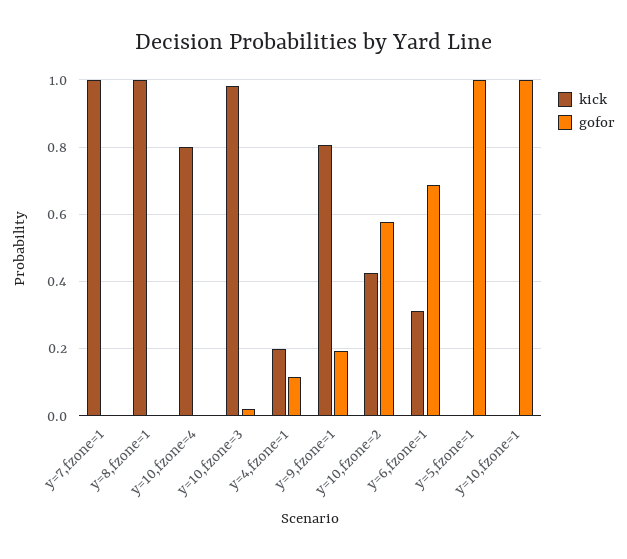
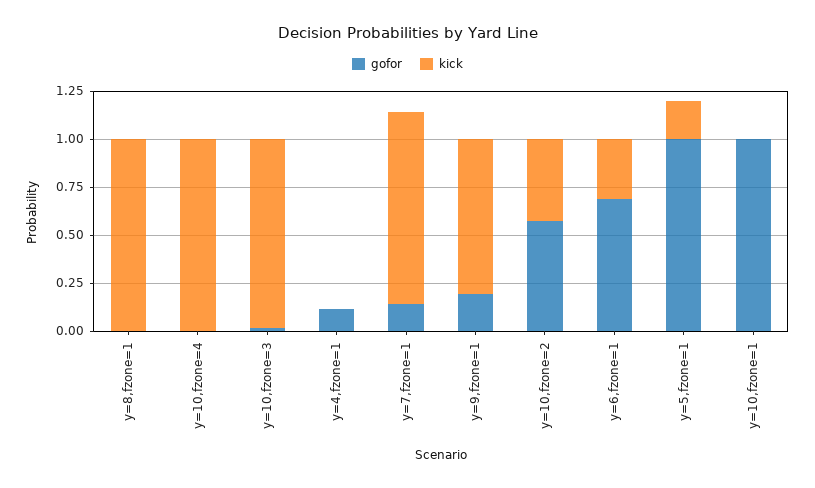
gofor, y=7,fzone=1: 0 -> 0.15
kick, y=10,fzone=4: 0.8 -> 1
kick, y=4,fzone=1: 0.2 -> 0
kick, y=5,fzone=1: 0 -> 0.2

